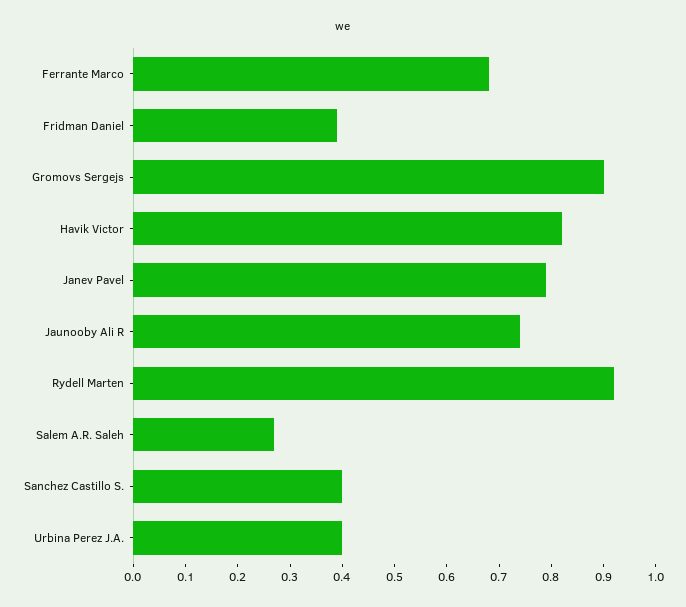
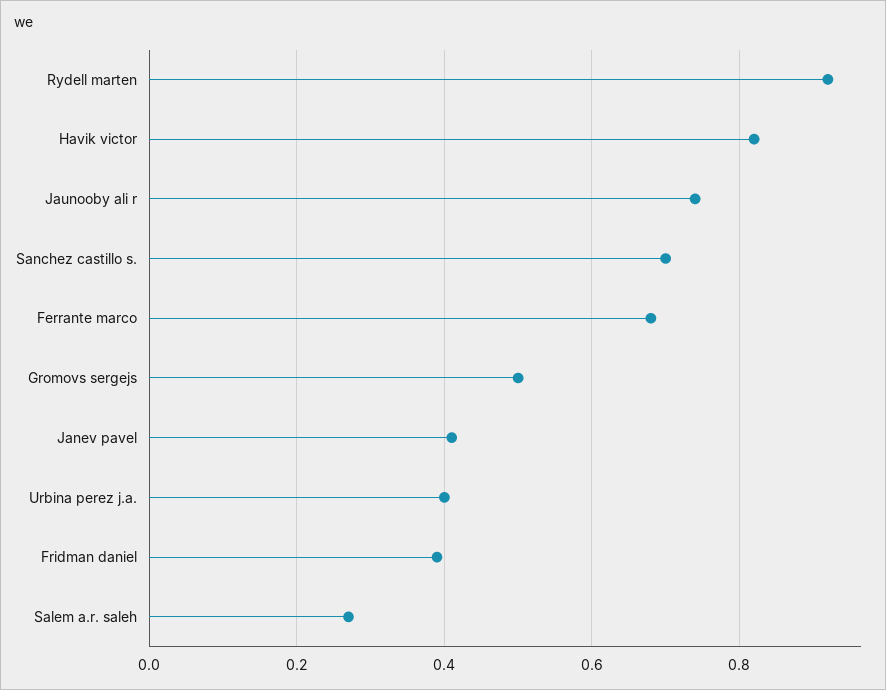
Gromovs Sergejs: 0.9 -> 0.5
Janev Pavel: 0.8 -> 0.4
Sanchez Castillo S.: 0.4 -> 0.7

